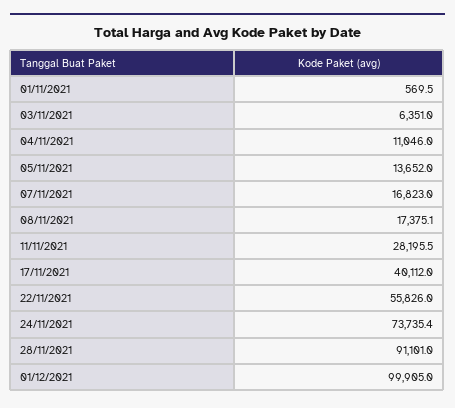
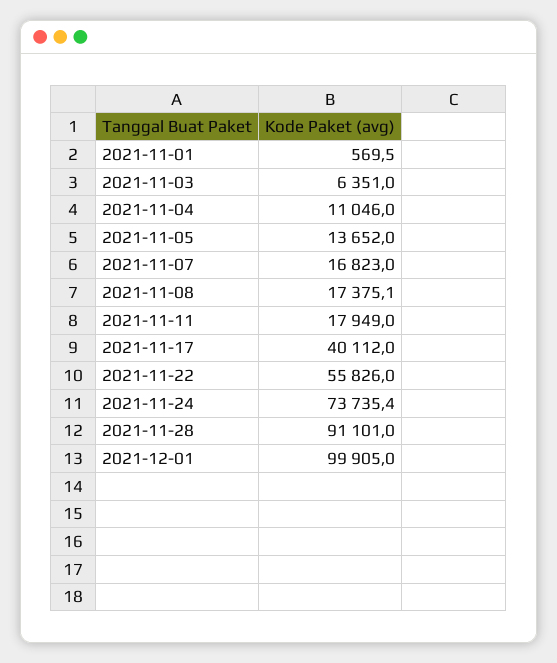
11/11/2021: 28195.5 -> 17949

